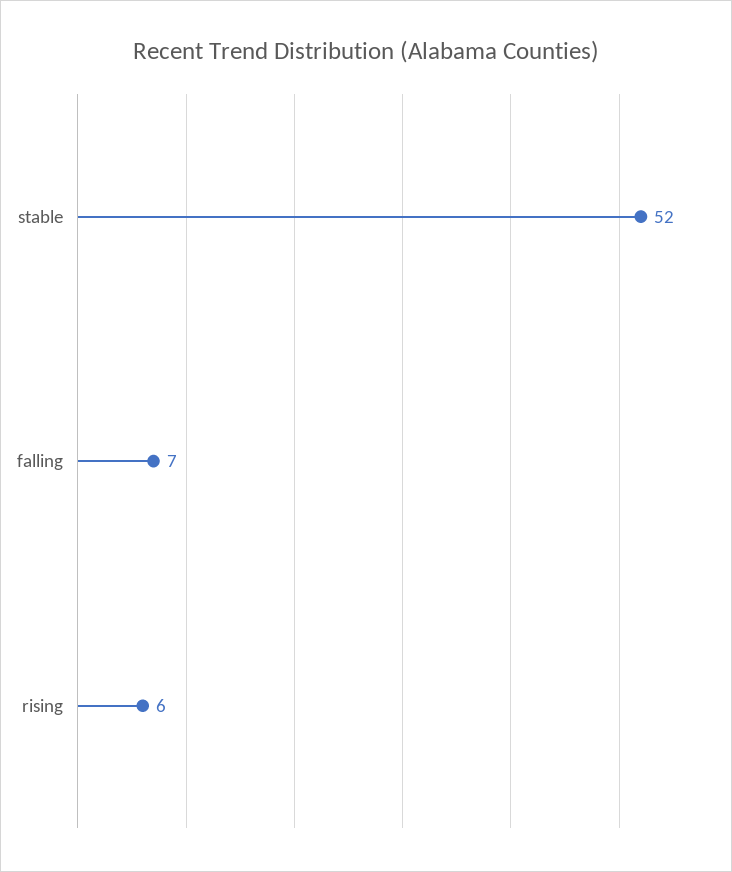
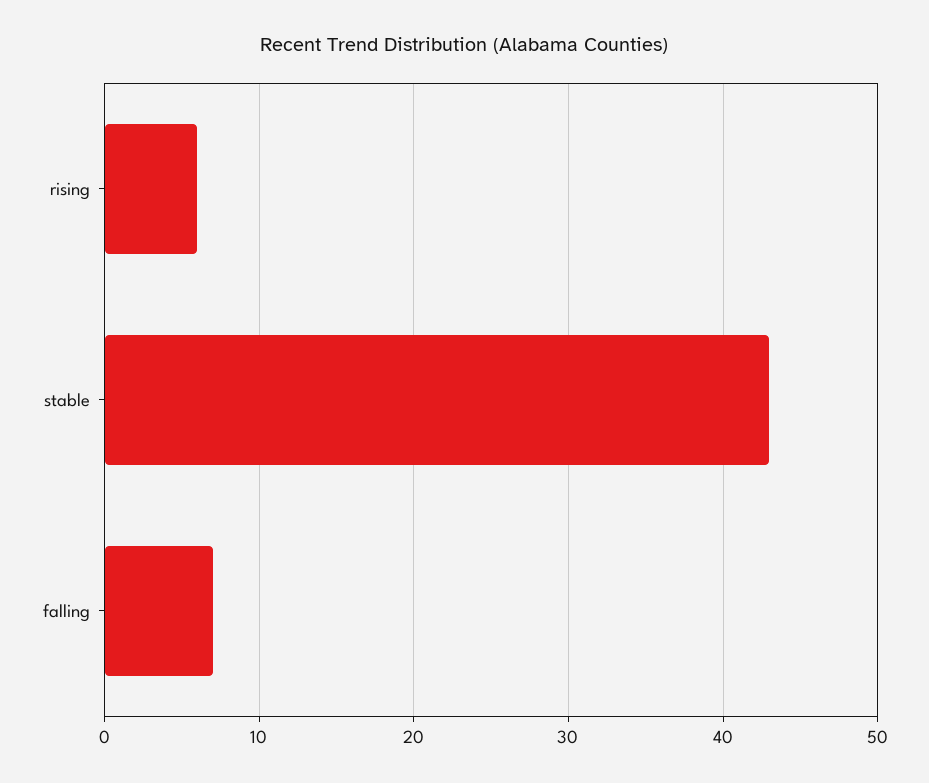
stable: 52 -> 43

